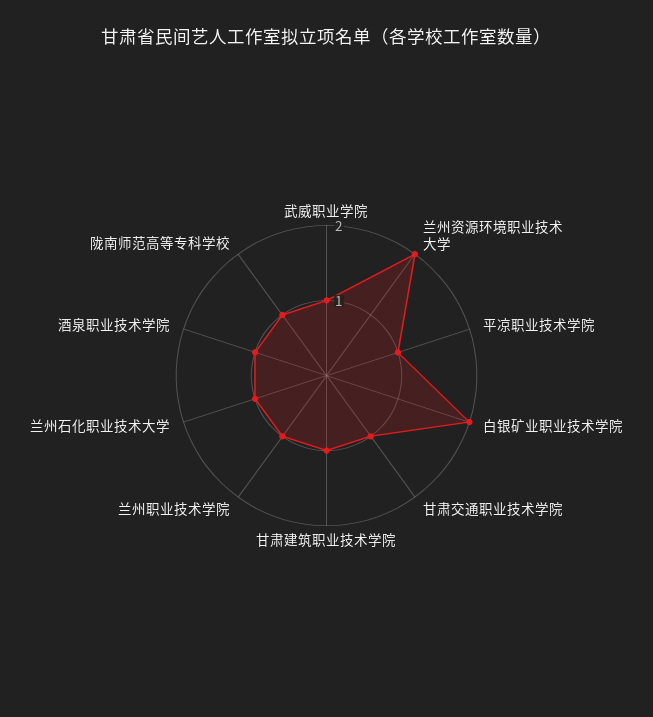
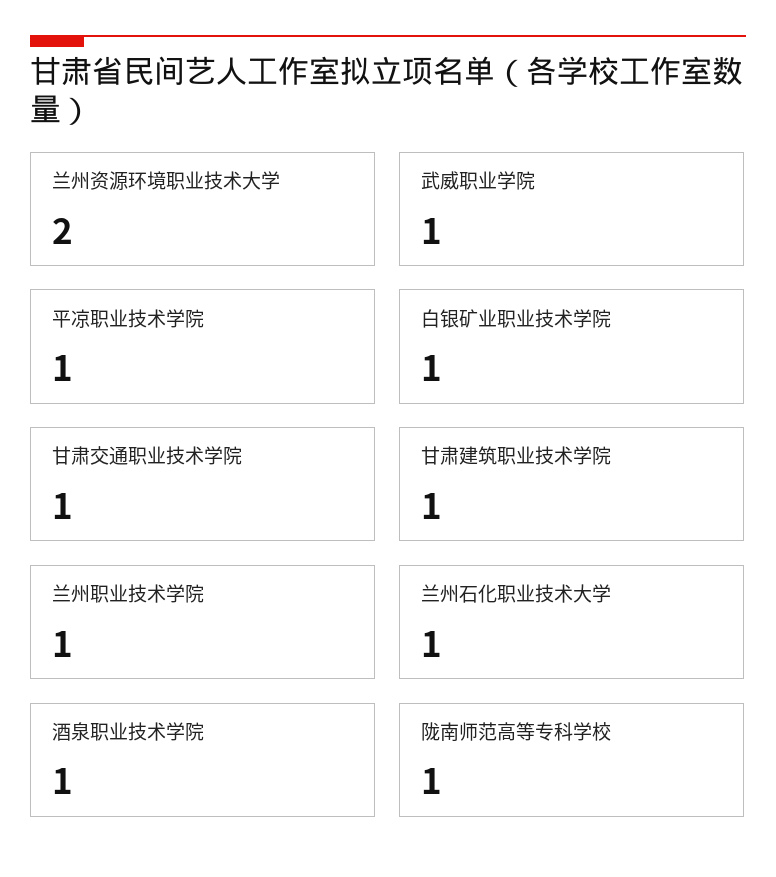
白银矿业职业技术学院: 2 -> 1

